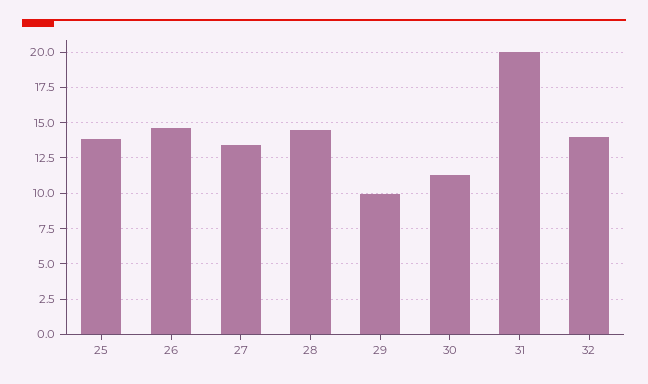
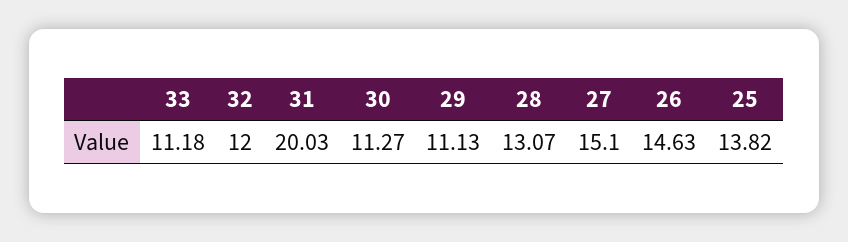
27: 13.5 -> 15.1
28: 14.5 -> 13.07
29: 10 -> 11.13
32: 14 -> 12
33: none -> 11.18

